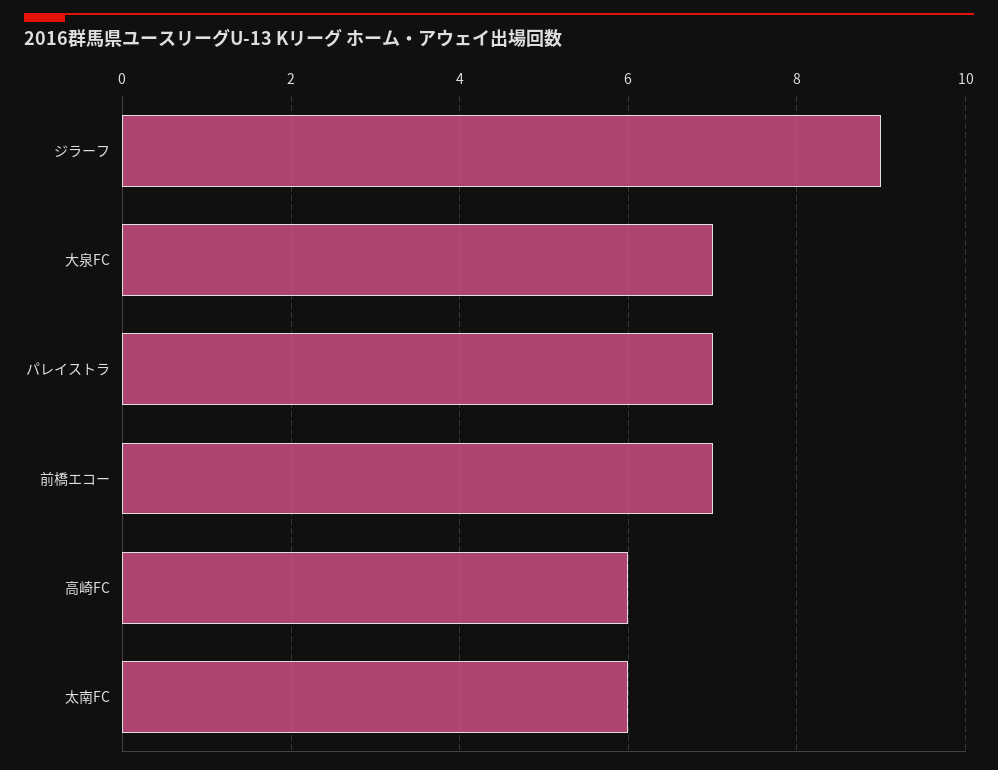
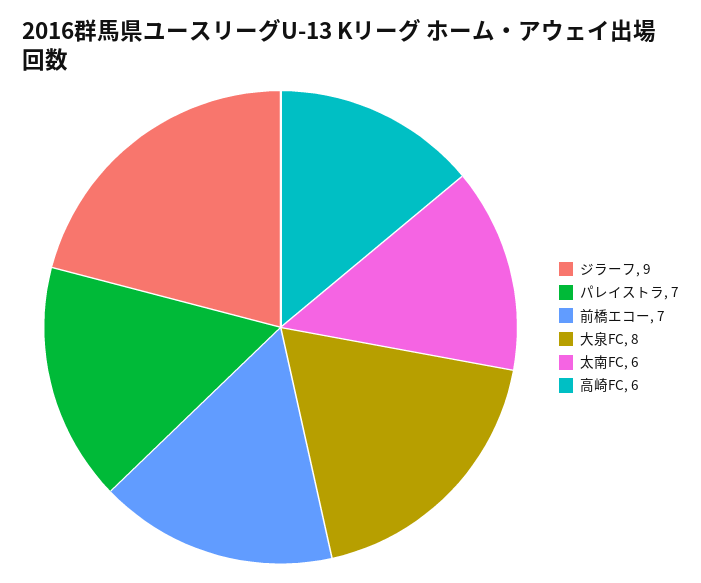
大泉FC: 7 -> 8

